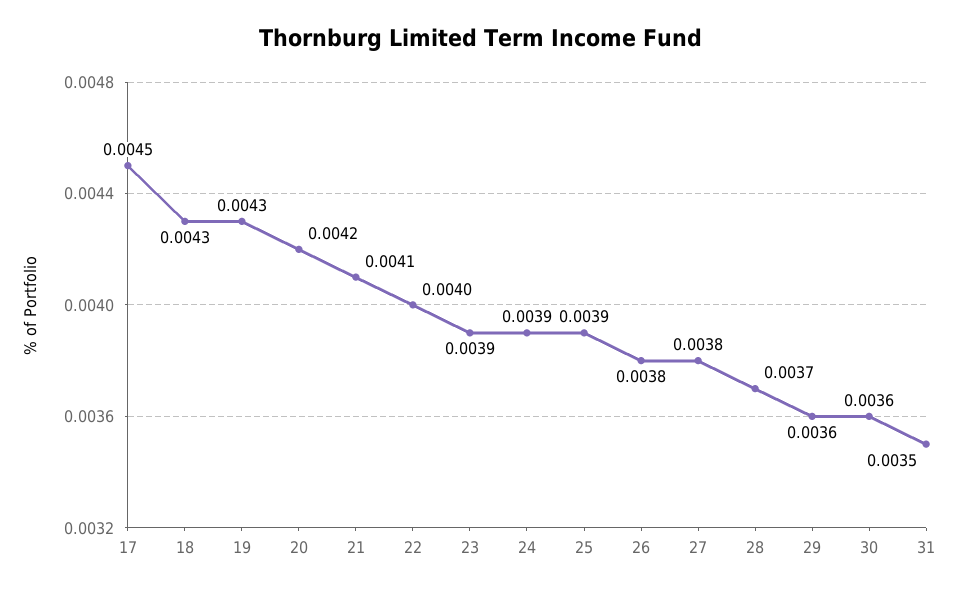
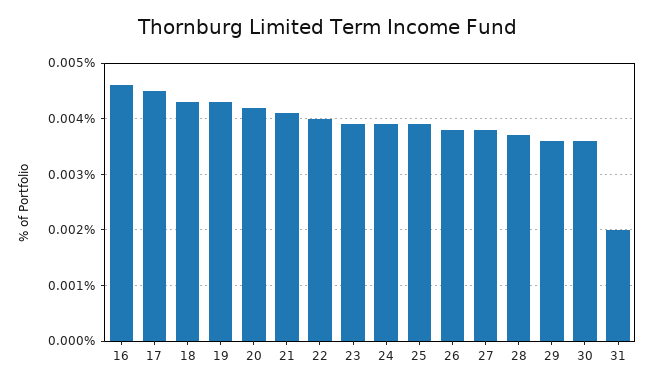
31: 0.0035 -> 0.002
16: none -> 0.0045

